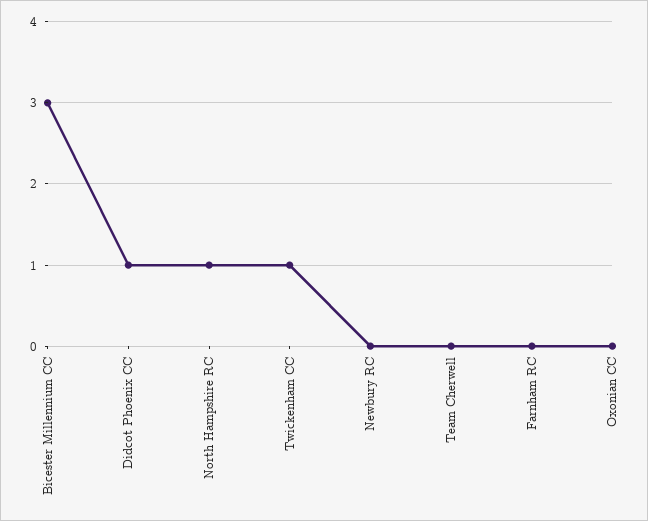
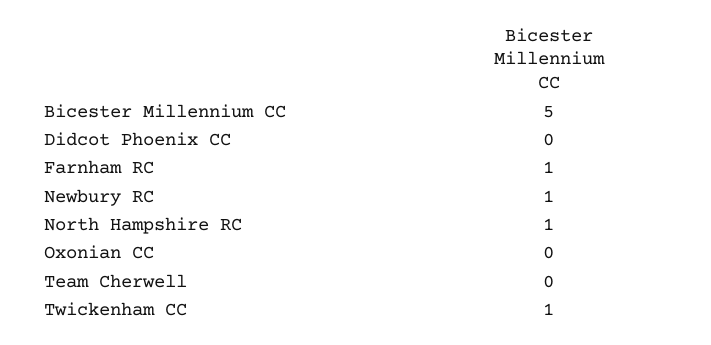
Bicester Millennium CC: 3 -> 5
Didcot Phoenix CC: 1 -> 0
Newbury RC: 0 -> 1
Farnham RC: 0 -> 1

